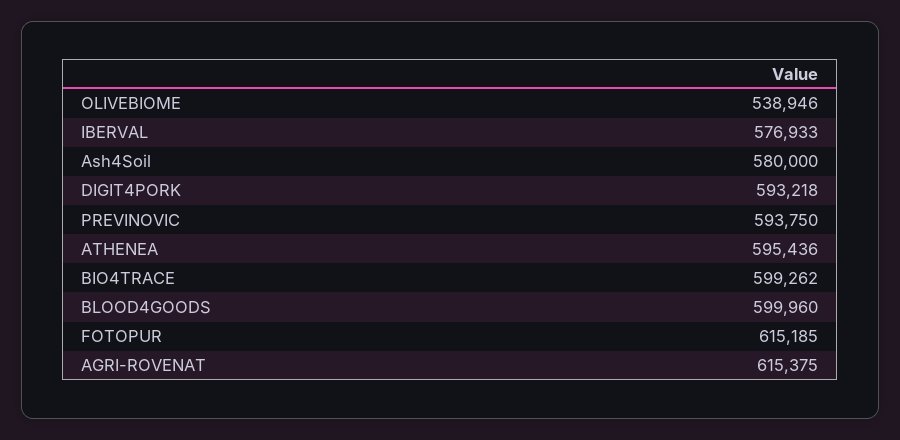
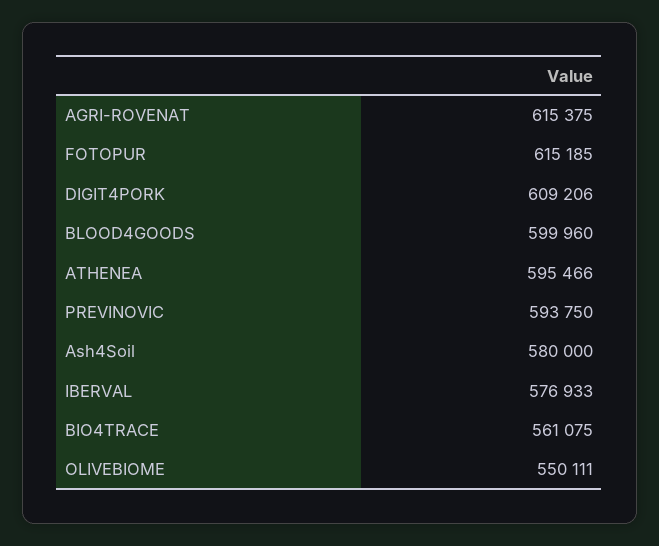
OLIVEBIOME: 538946 -> 550111
DIGIT4PORK: 593218 -> 609206
ATHENEA: 595436 -> 595466
BIO4TRACE: 599262 -> 561075

